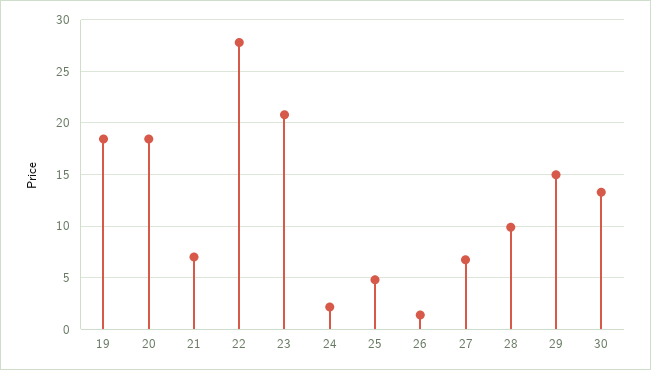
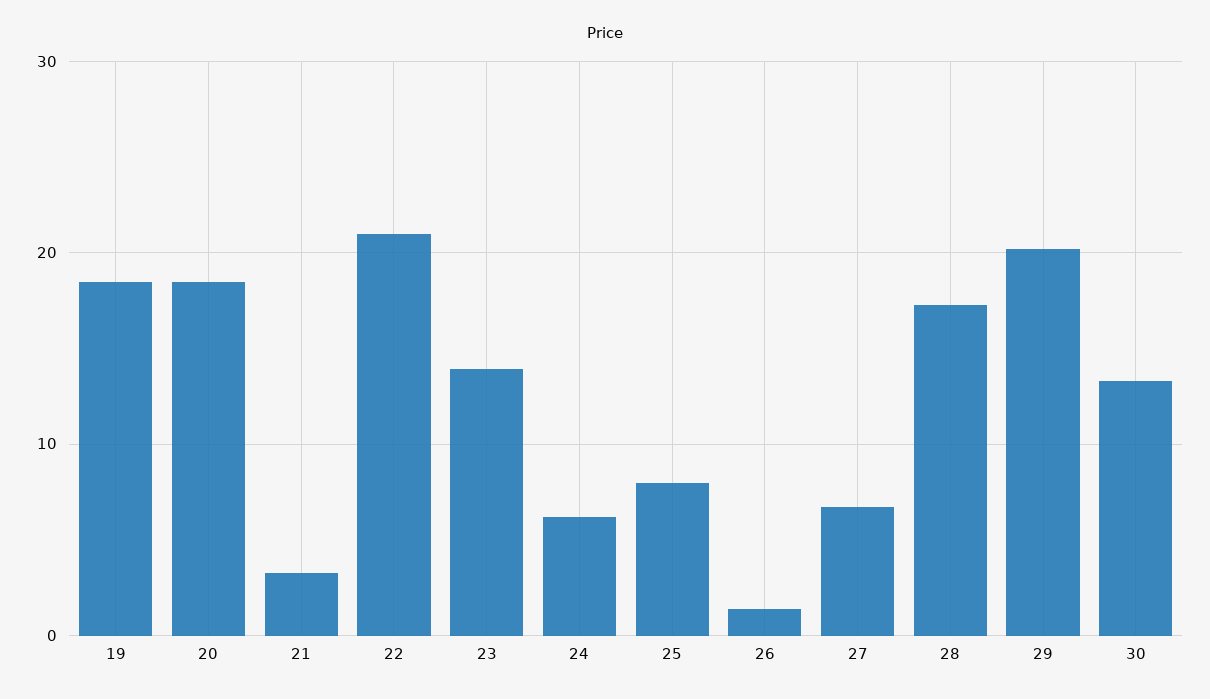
21: 7 -> 3
22: 28 -> 21
23: 21 -> 14
24: 2 -> 6
25: 5 -> 8
28: 10 -> 17
29: 15 -> 20

